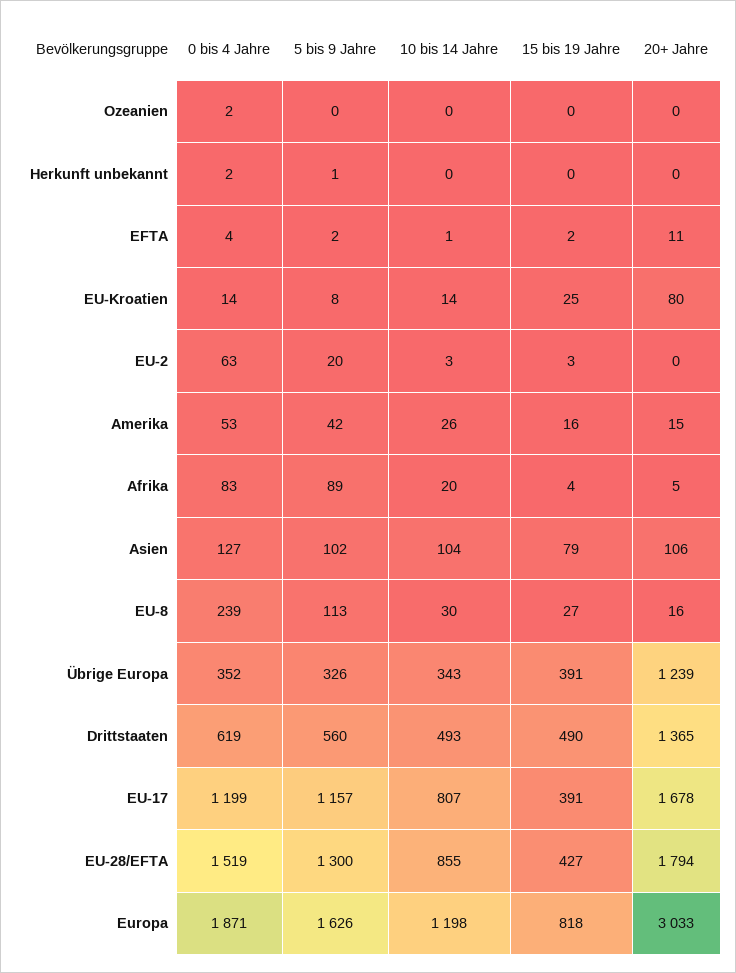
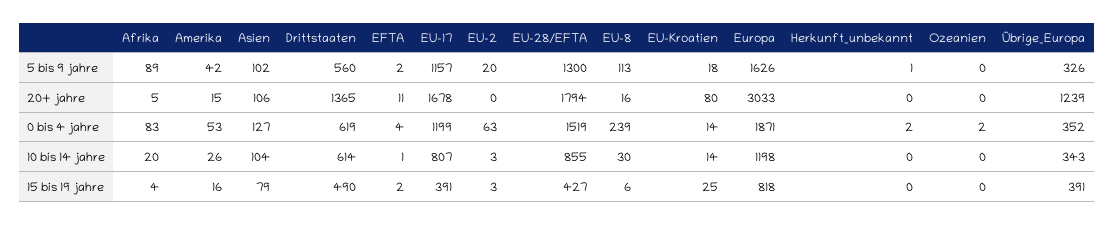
5 bis 9 Jahre, EU-Kroatien: 8 -> 18
15 bis 19 Jahre, EU-8: 27 -> 6
10 bis 14 Jahre, Drittstaaten: 493 -> 614

